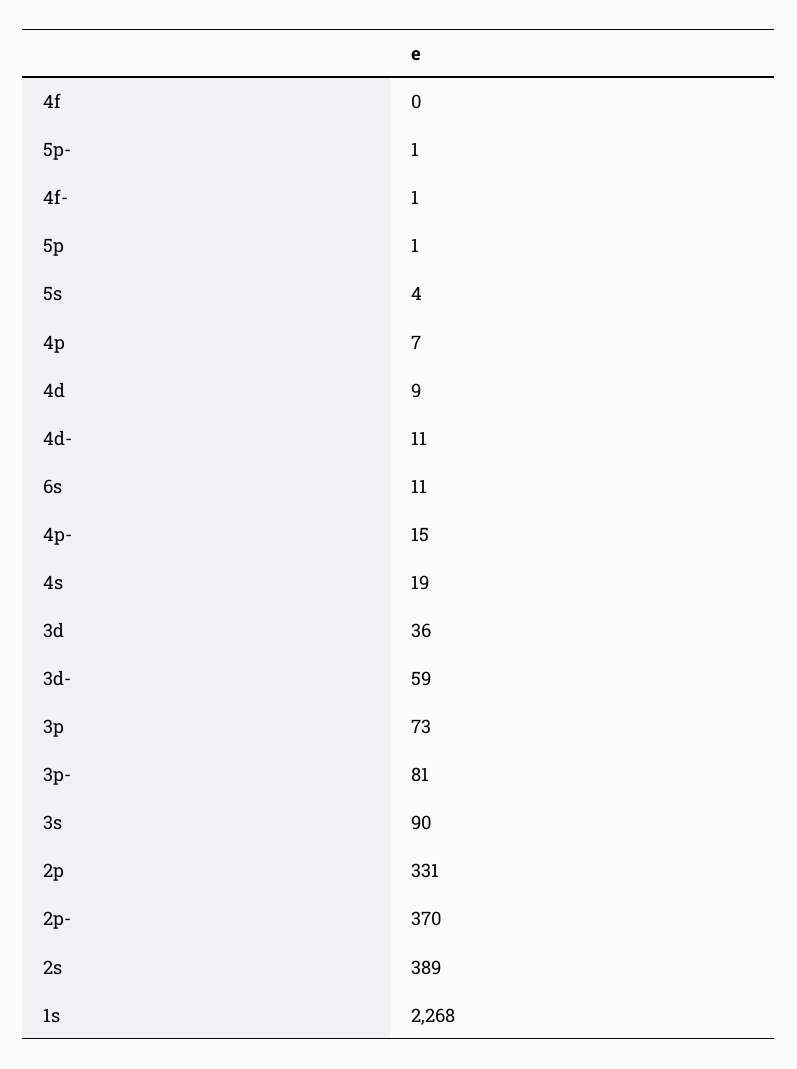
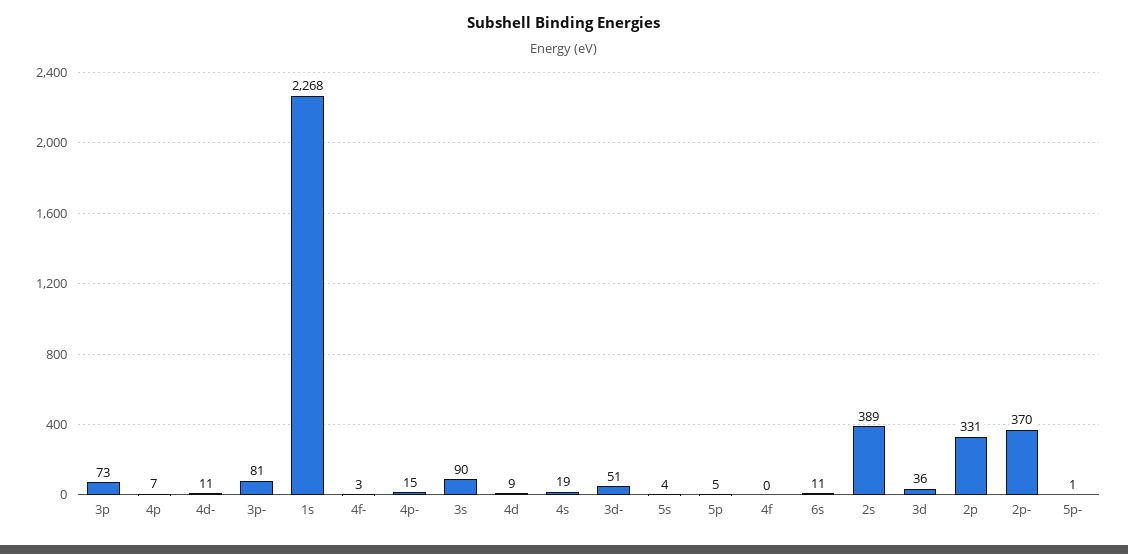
4f-: 1 -> 3
5p: 1 -> 5
3d-: 59 -> 51

